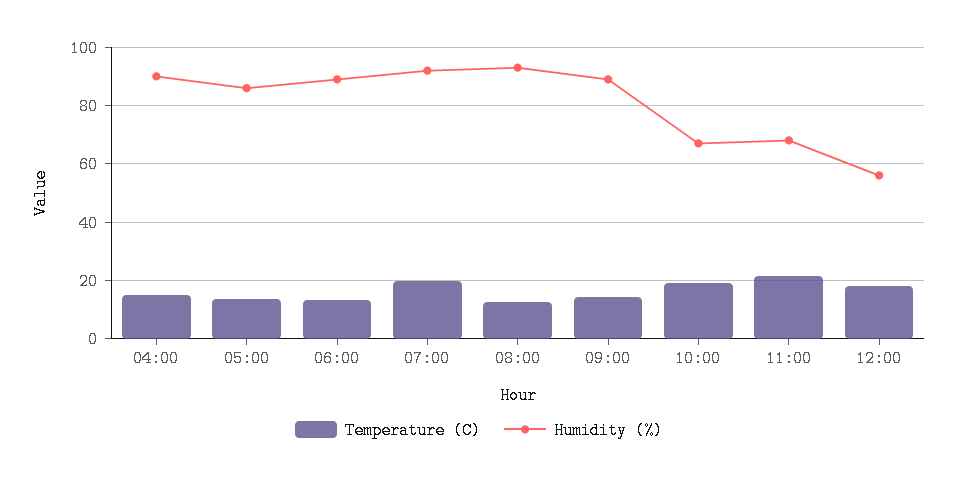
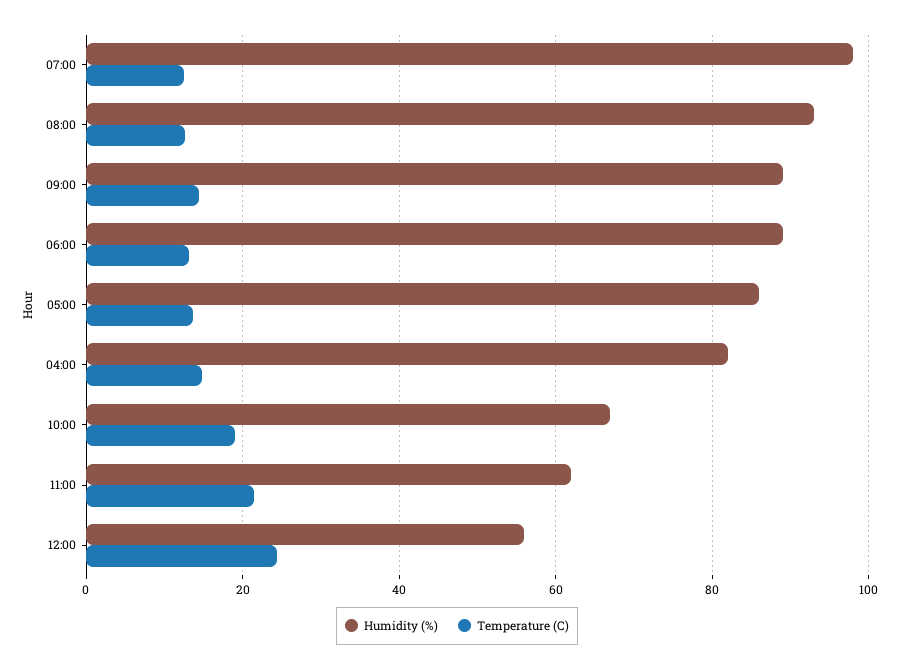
Humidity (%), 04:00: 90 -> 82
Temperature (C), 07:00: 20 -> 12
Humidity (%), 07:00: 92.5 -> 98
Humidity (%), 11:00: 67.5 -> 62
Temperature (C), 12:00: 17.5 -> 24

